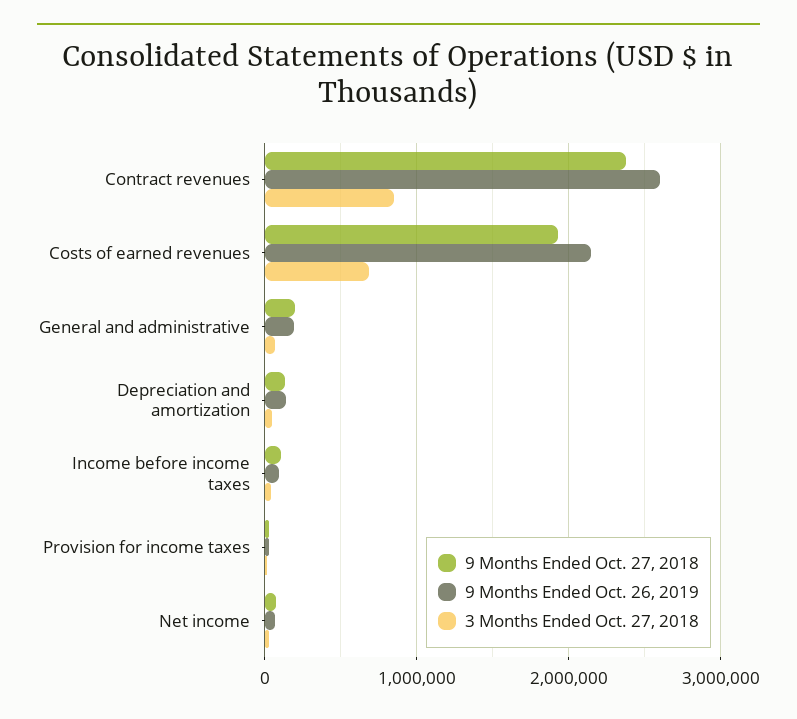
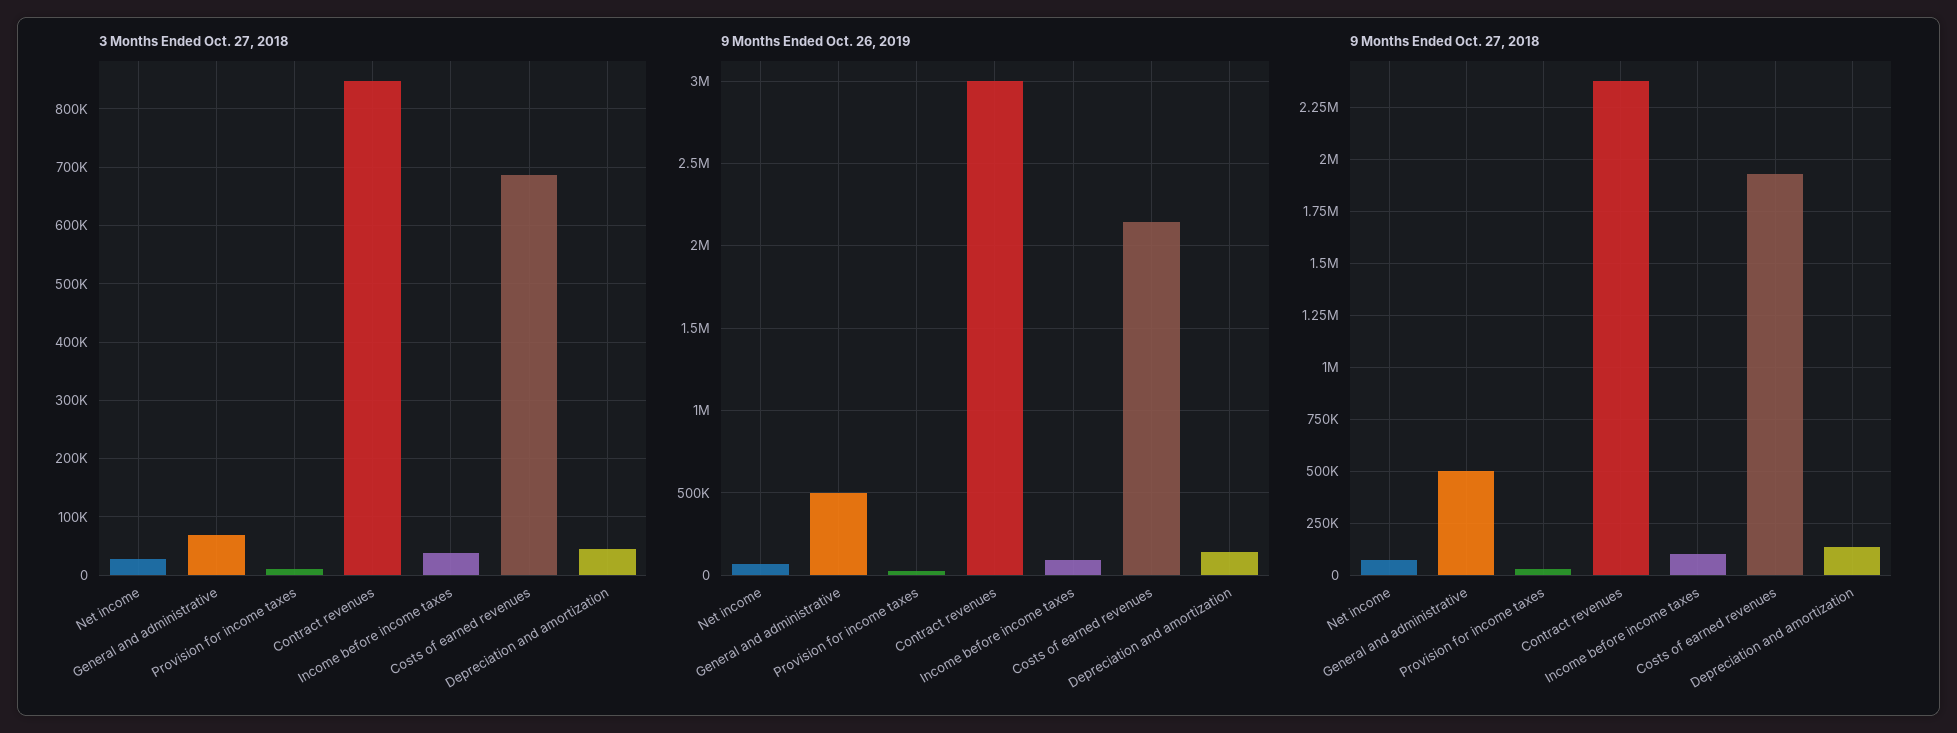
9 Months Ended Oct. 26, 2019, Contract revenues: 2600000 -> 3000000
9 Months Ended Oct. 27, 2018, General and administrative: 200000 -> 500000
9 Months Ended Oct. 26, 2019, General and administrative: 200000 -> 500000

